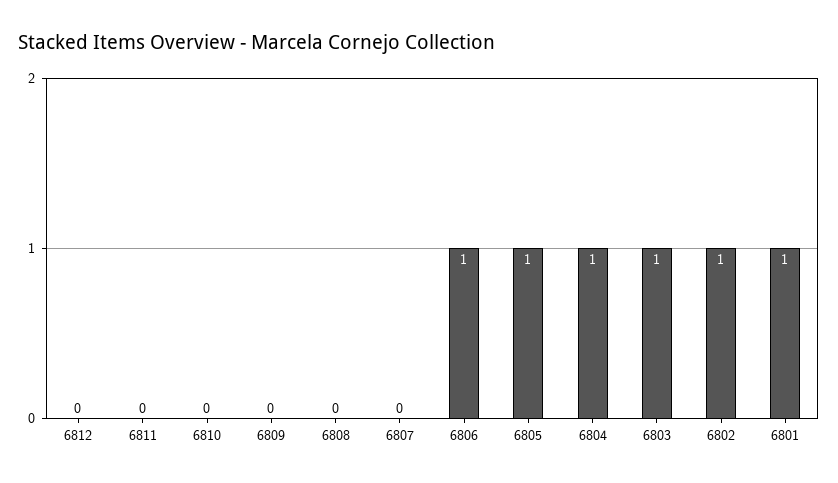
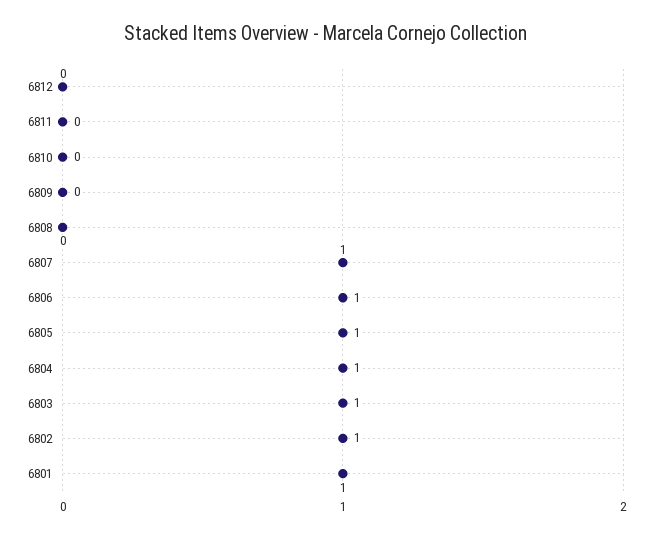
6807: 0 -> 1

